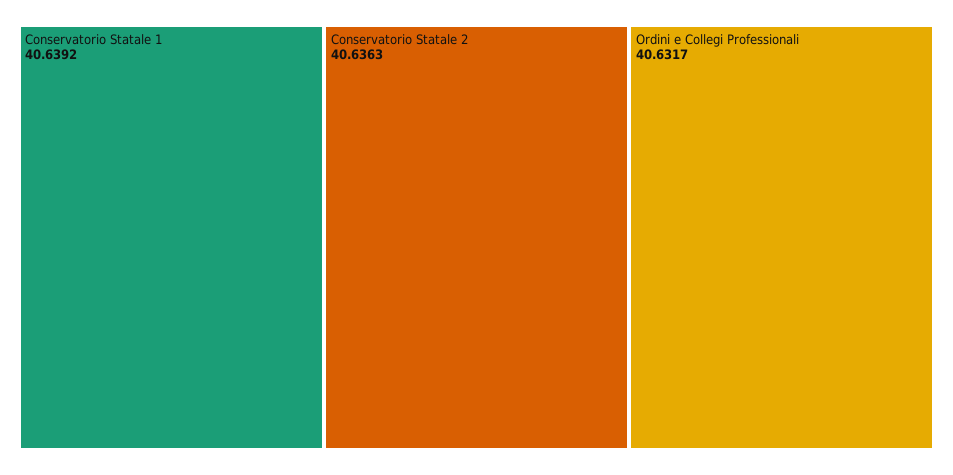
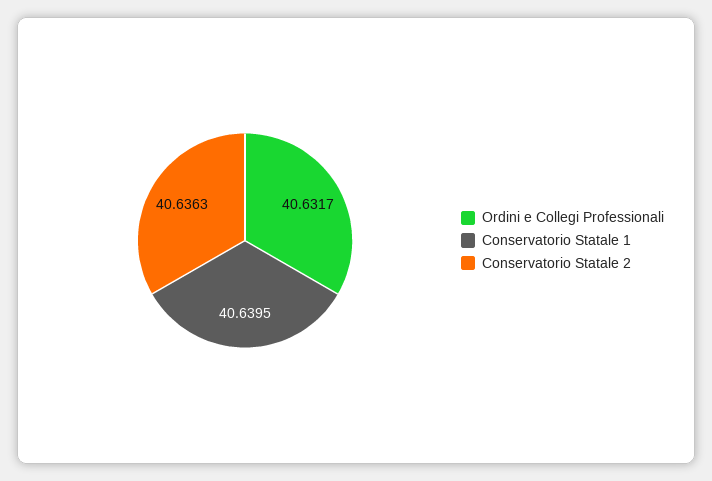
Conservatorio Statale 1: 40.6392 -> 40.6395

